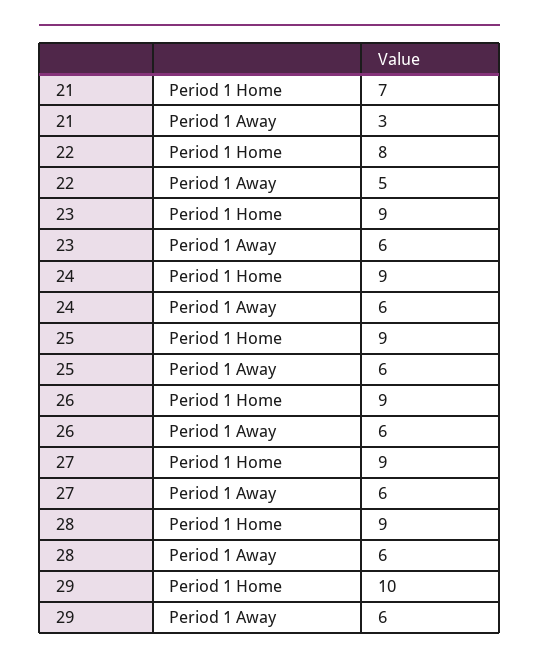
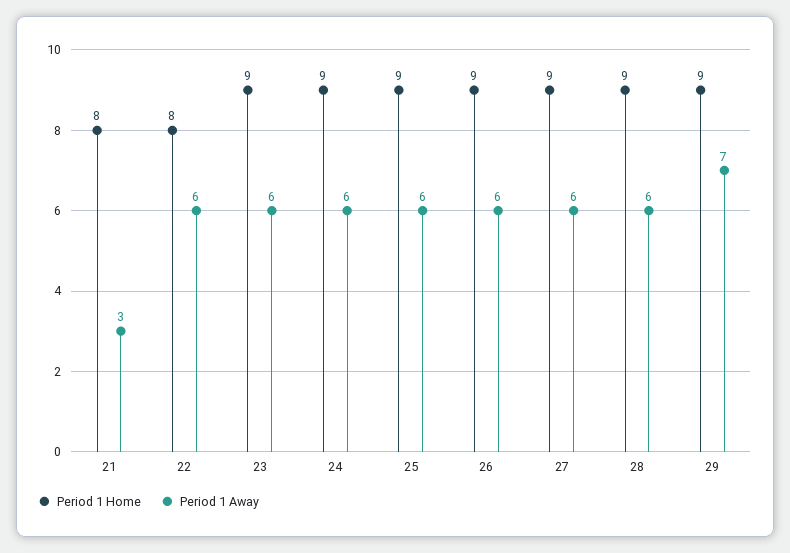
Period 1 Home, 21: 7 -> 8
Period 1 Away, 22: 5 -> 6
Period 1 Home, 29: 10 -> 9
Period 1 Away, 29: 6 -> 7

